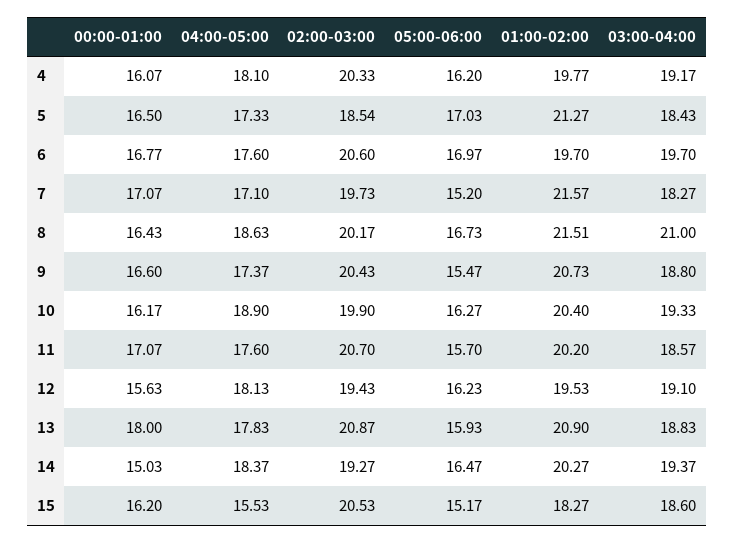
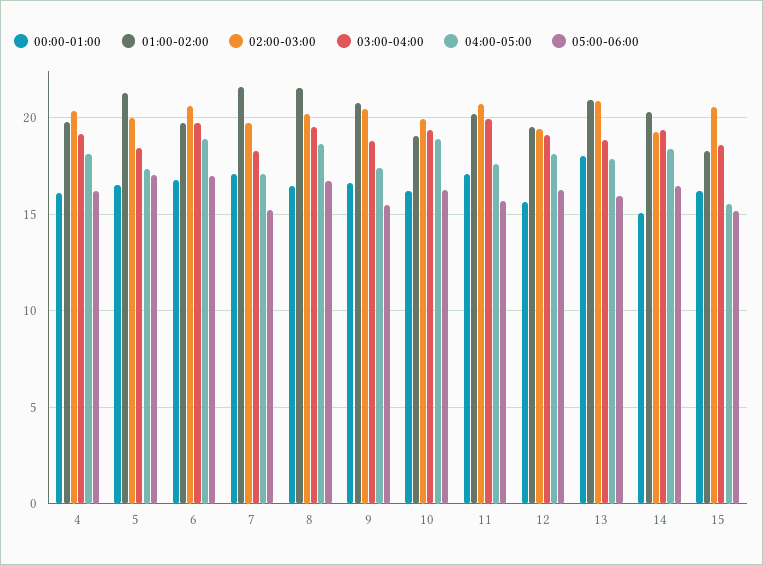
02:00-03:00, 5: 18.54 -> 20
04:00-05:00, 6: 17.6 -> 19
03:00-04:00, 8: 21 -> 19.5
01:00-02:00, 10: 20.4 -> 19
03:00-04:00, 11: 18.57 -> 20

